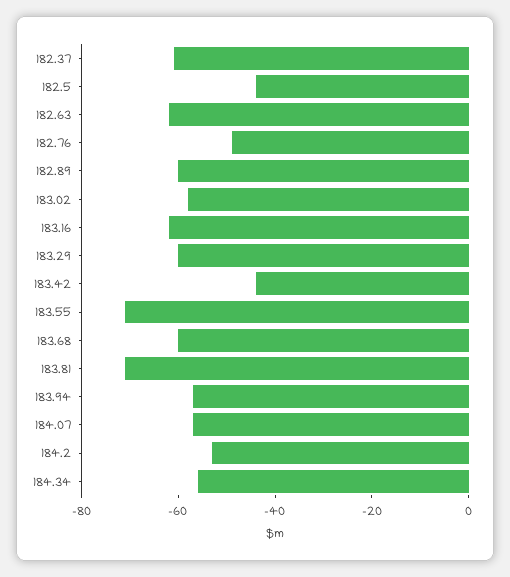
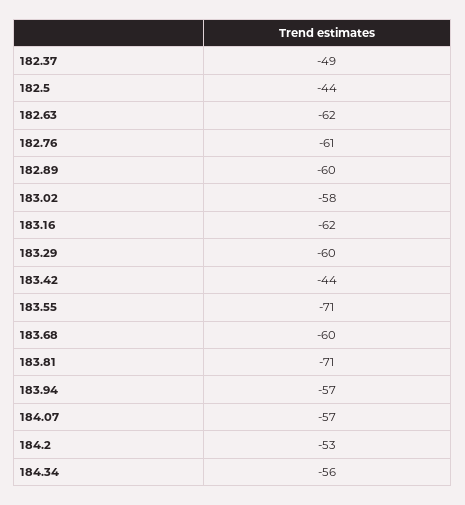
182.37: -60 -> -49
182.76: -50 -> -61

